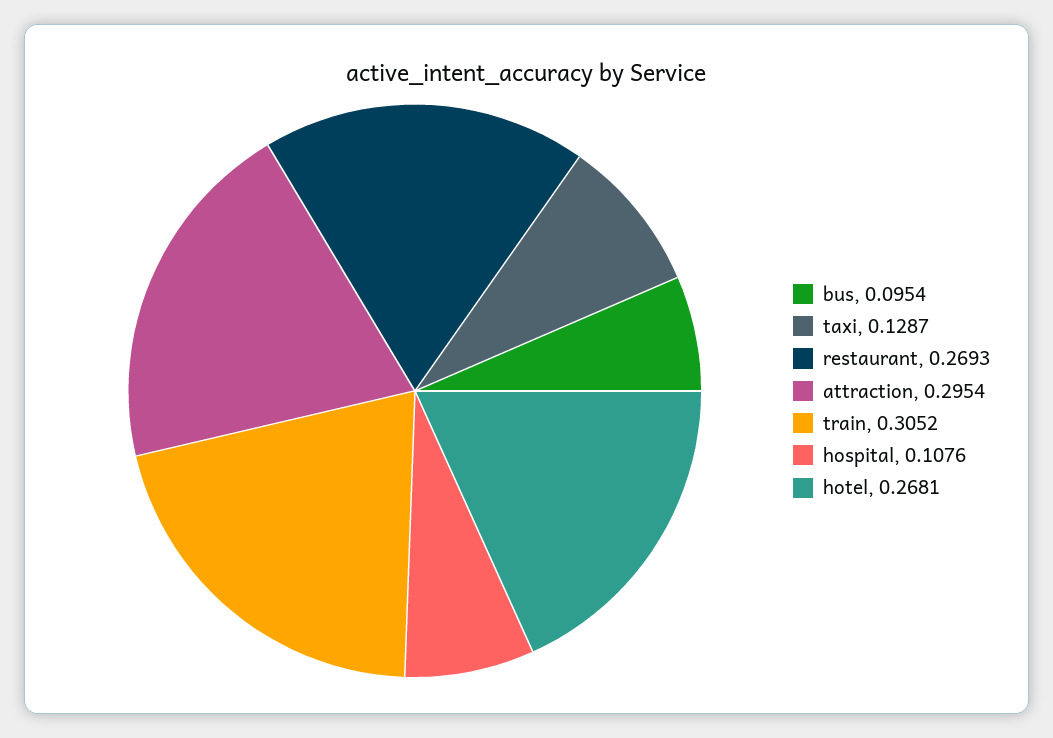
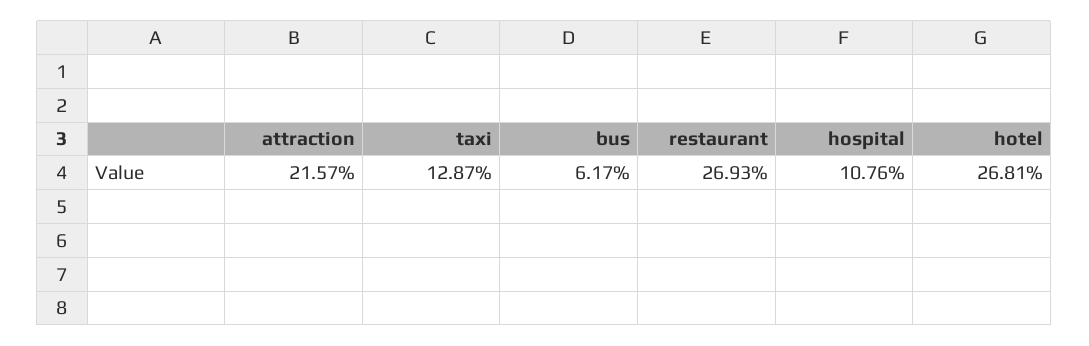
bus: 0.0954 -> 0.0617
attraction: 0.2954 -> 0.2157
train: 0.3052 -> none

